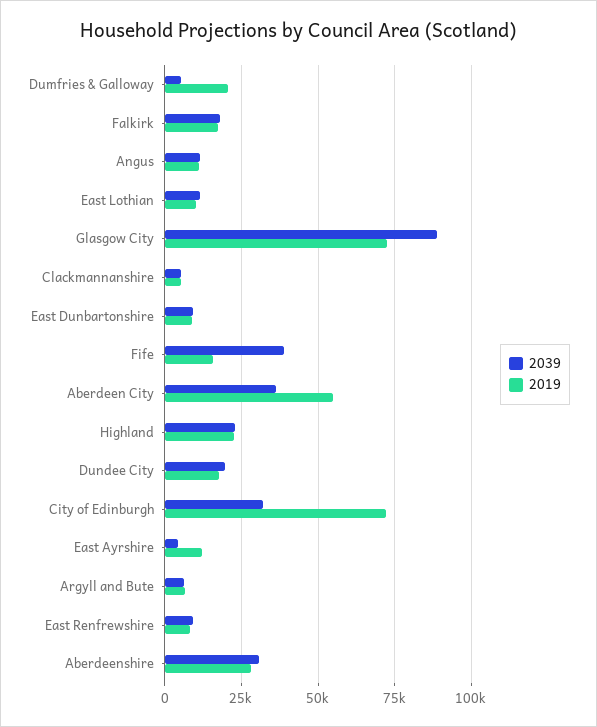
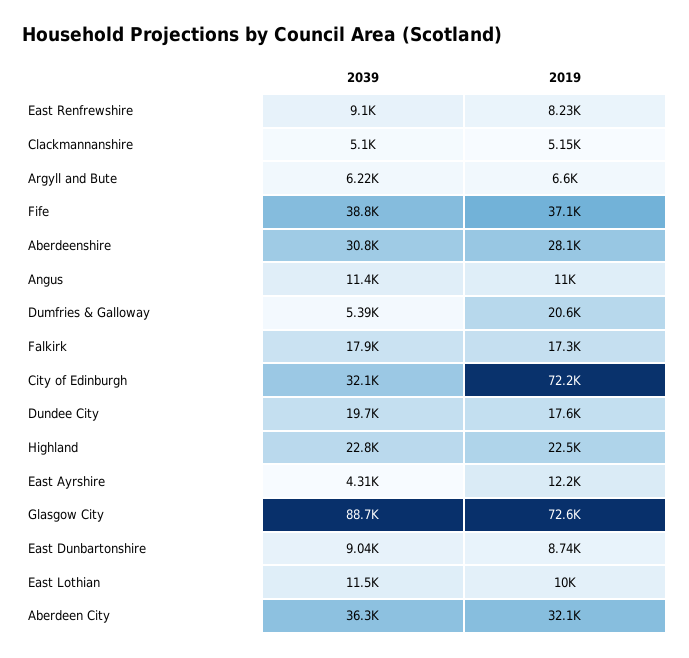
2019, Fife: 15000 -> 37100
2019, Aberdeen City: 55000 -> 32100

